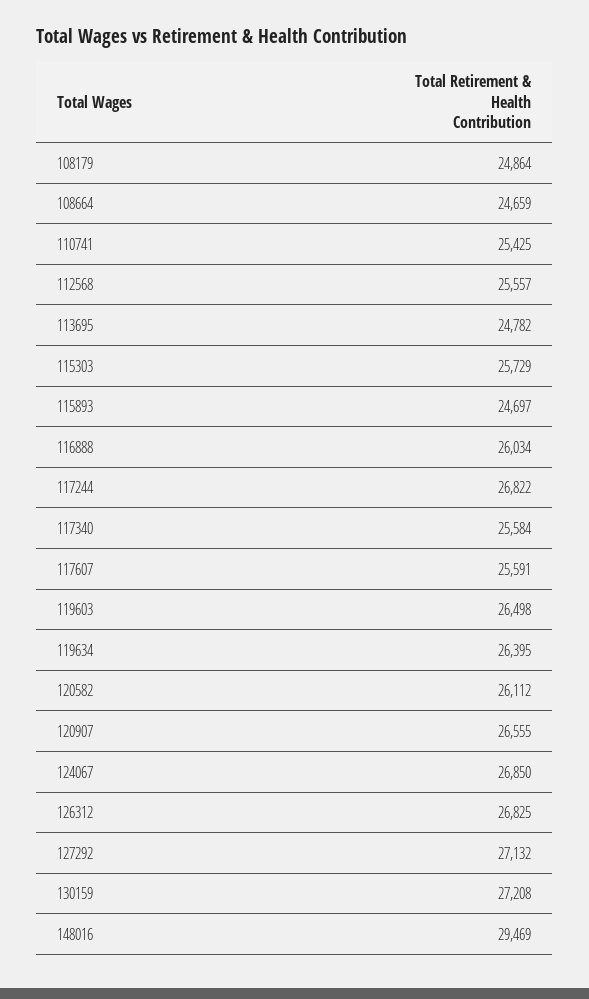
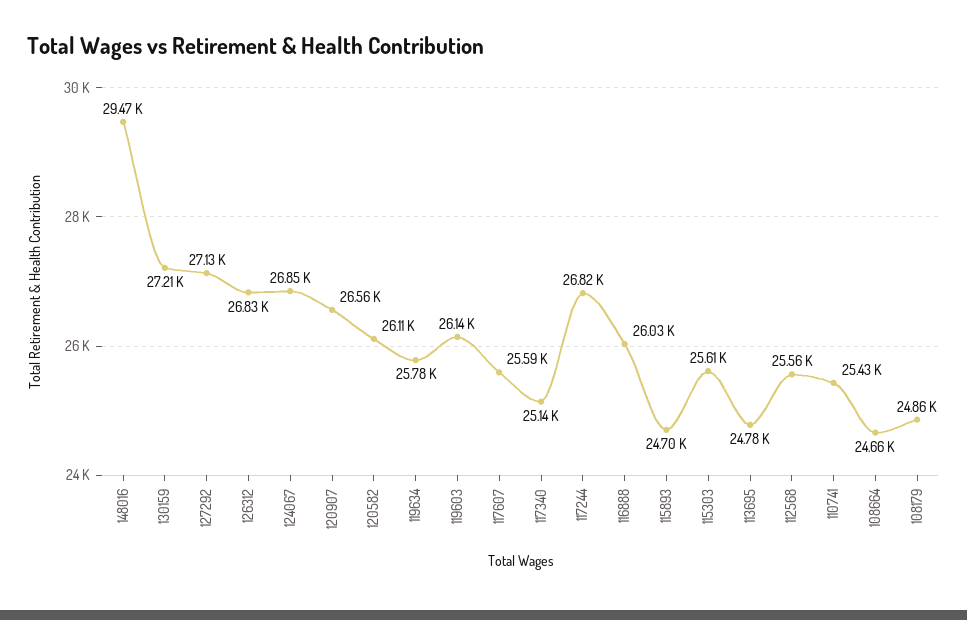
115303: 25729 -> 25610
117340: 25584 -> 25140
119603: 26498 -> 26140
119634: 26395 -> 25780

